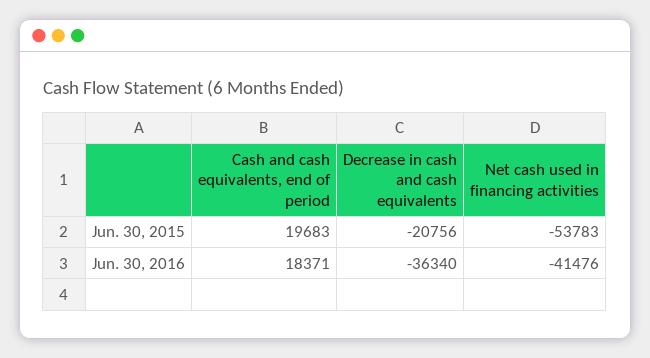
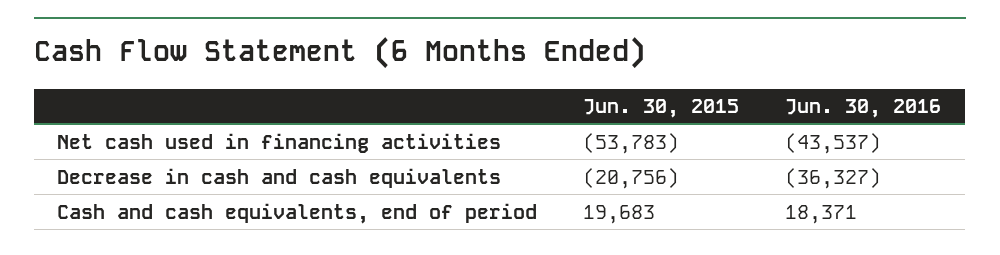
Decrease in cash and cash equivalents, Jun. 30, 2016: -36340 -> -36327
Net cash used in financing activities, Jun. 30, 2016: -41476 -> -43537

